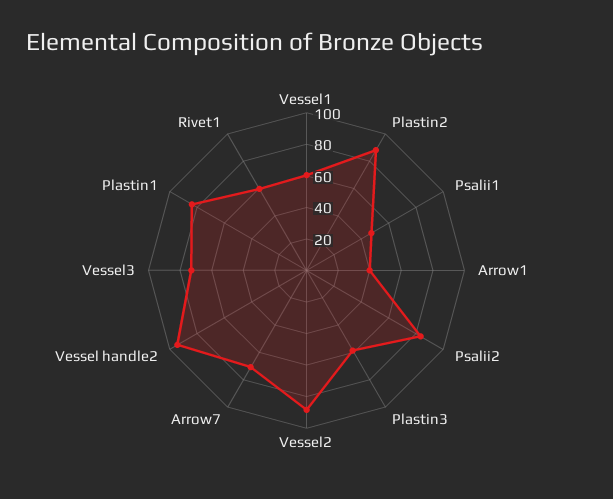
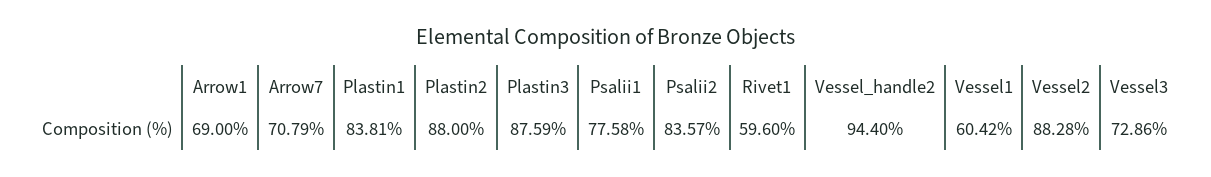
Psalii1: 50 -> 77.58
Arrow1: 40 -> 69
Plastin3: 60 -> 87.59

